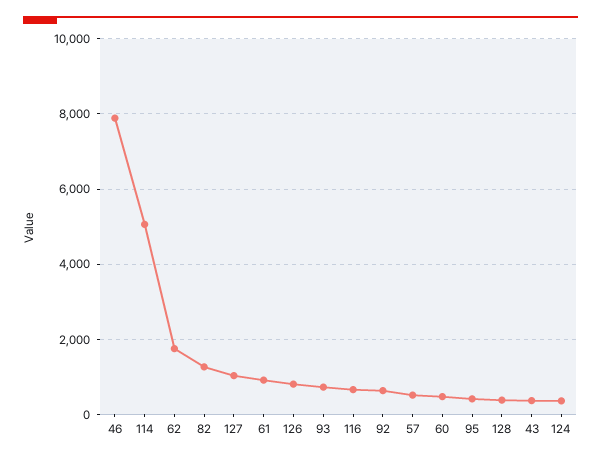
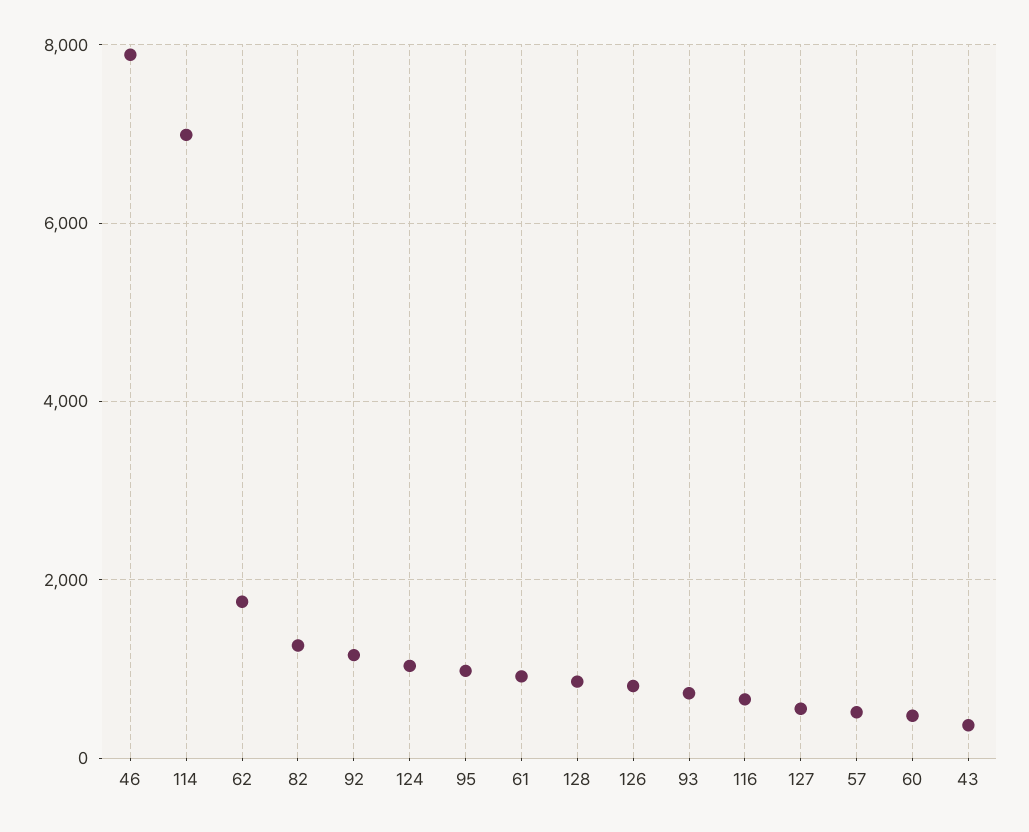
114: 5000 -> 7000
127: 1000 -> 600
92: 600 -> 1200
95: 400 -> 1000
128: 400 -> 800
124: 400 -> 1000

